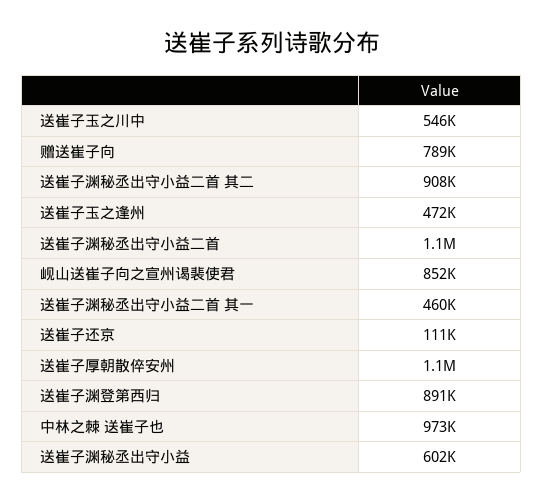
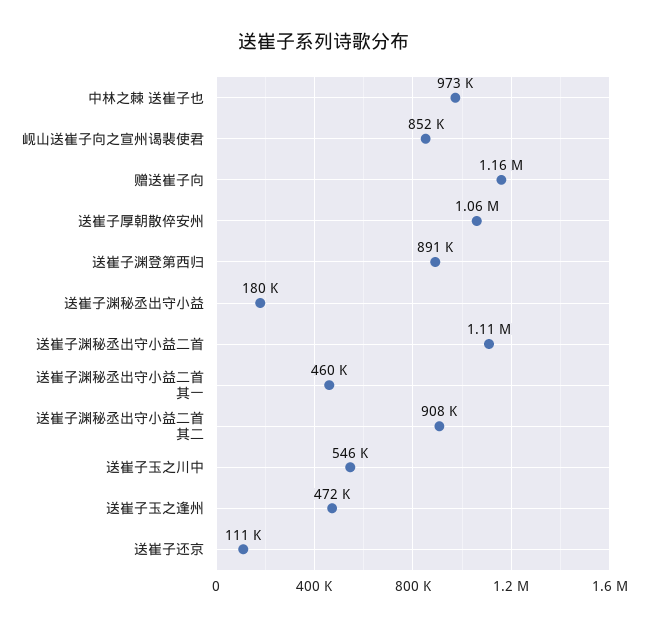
赠送崔子向: 789000 -> 1160000
送崔子渊秘丞出守小益: 602000 -> 180000

